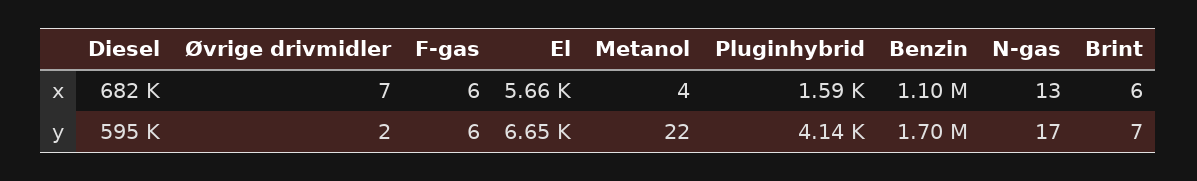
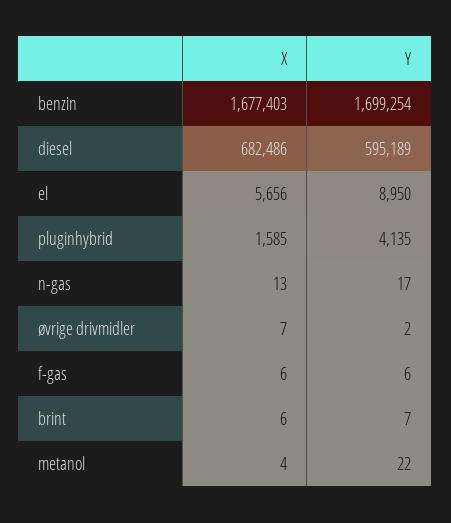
Benzin, x: 1100000 -> 1677403
El, y: 6650 -> 8950

